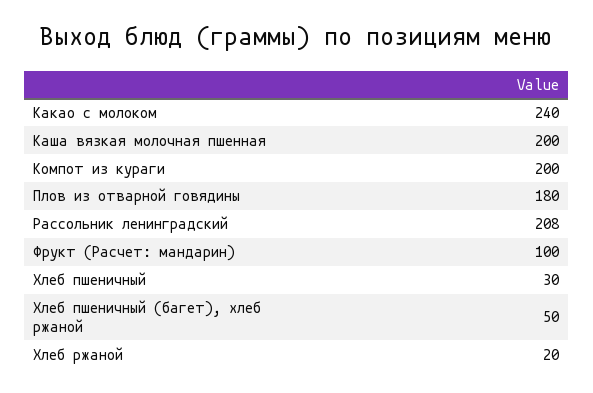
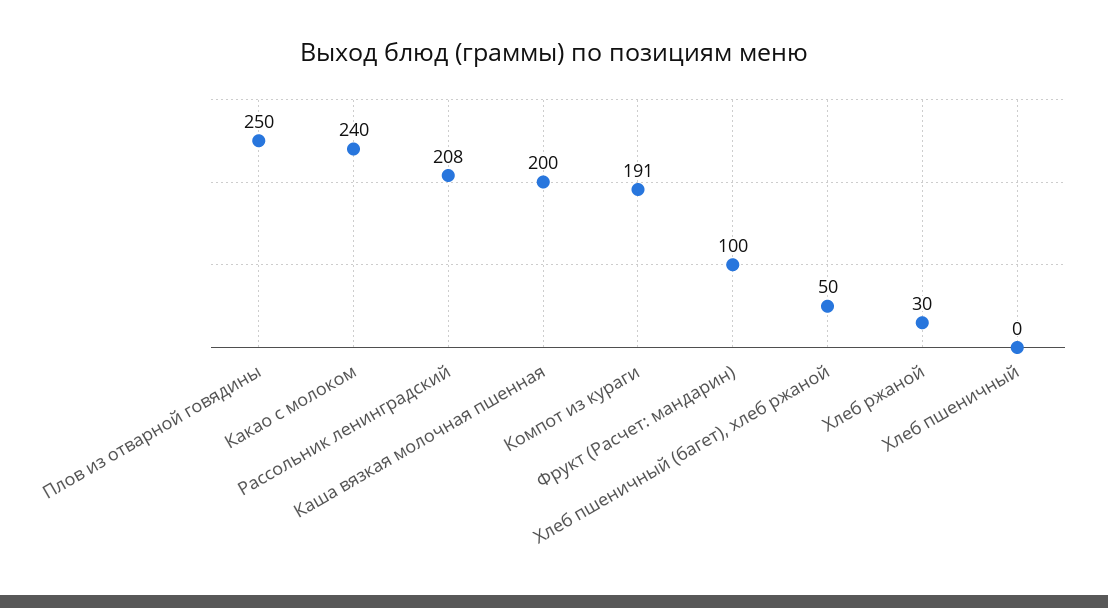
Компот из кураги: 200 -> 191
Плов из отварной говядины: 180 -> 250
Хлеб пшеничный: 30 -> 0
Хлеб ржаной: 20 -> 30

